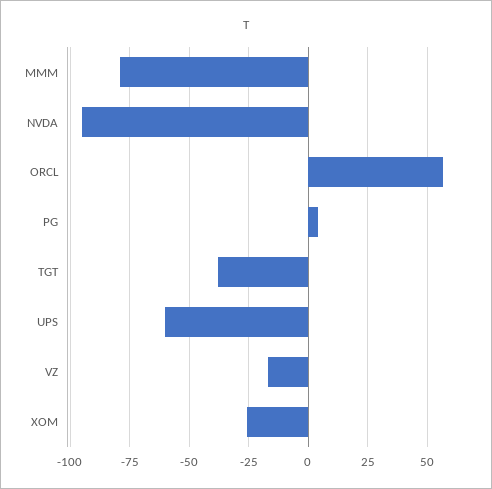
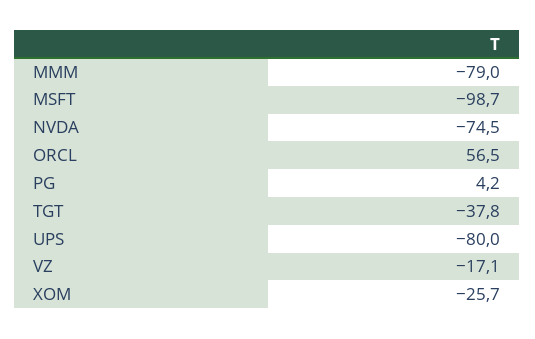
NVDA: -95 -> -74.5
UPS: -60 -> -80
MSFT: none -> -98.7

